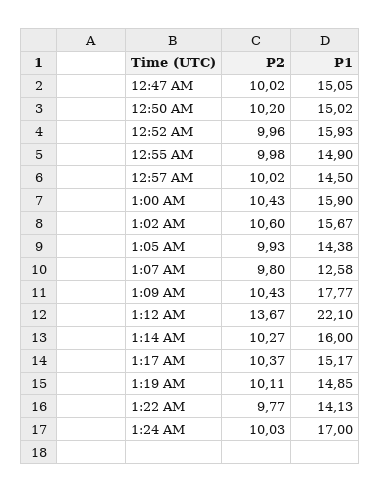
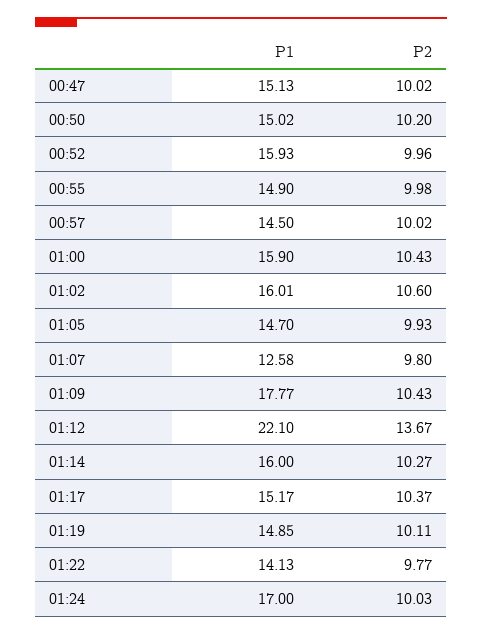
P1, 12:47 AM: 15.05 -> 15.13
P1, 1:02 AM: 15.67 -> 16.01
P1, 1:05 AM: 14.38 -> 14.7

